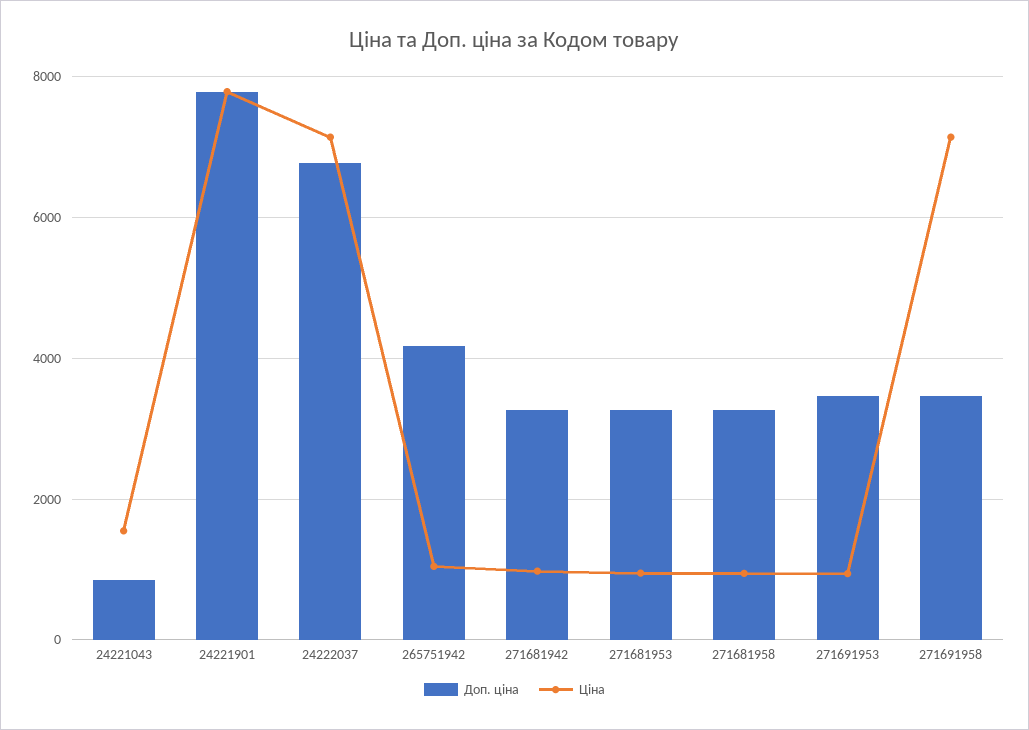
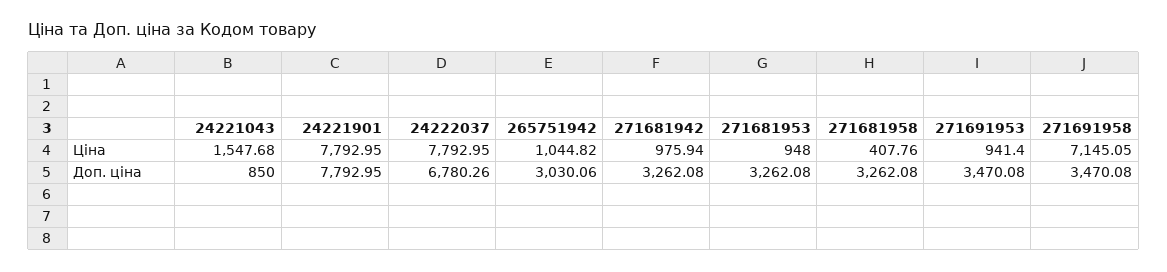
Ціна, 24222037: 7200 -> 7792.95
Доп. ціна, 265751942: 4200 -> 3030.06
Ціна, 271681958: 1000 -> 407.76

